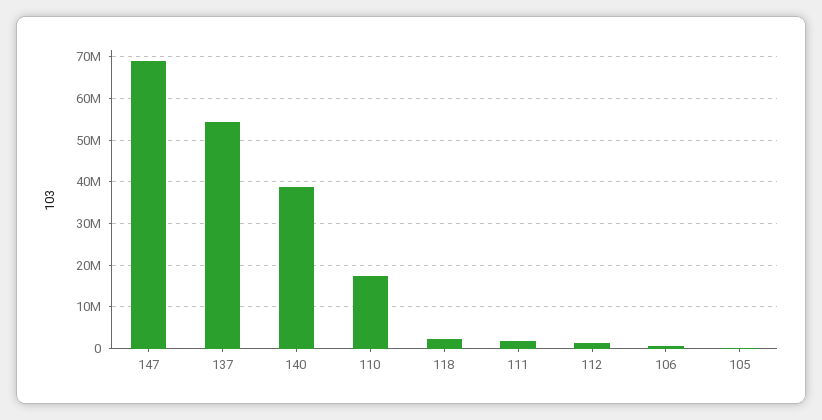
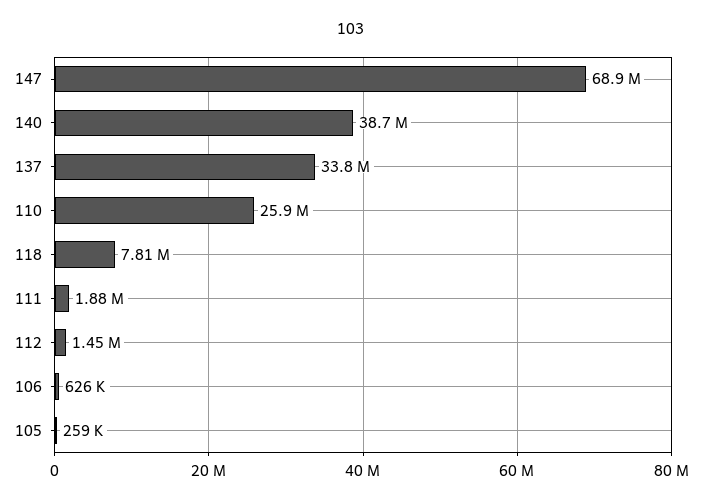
137: 54000000 -> 33800000
110: 18000000 -> 25900000
118: 2000000 -> 7810000

